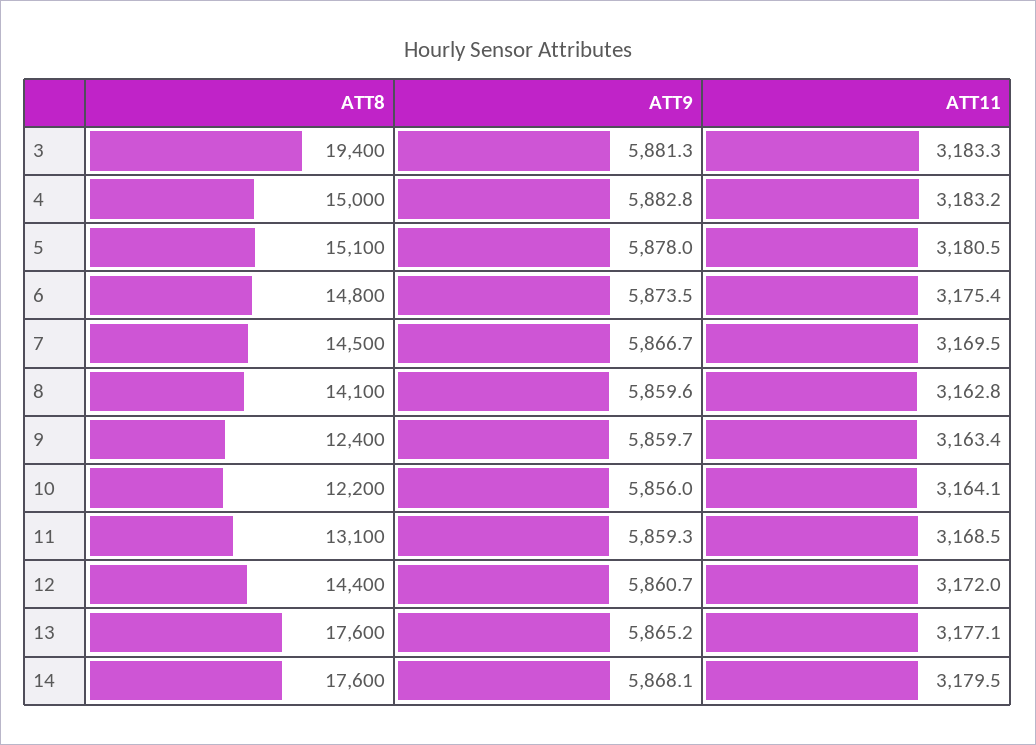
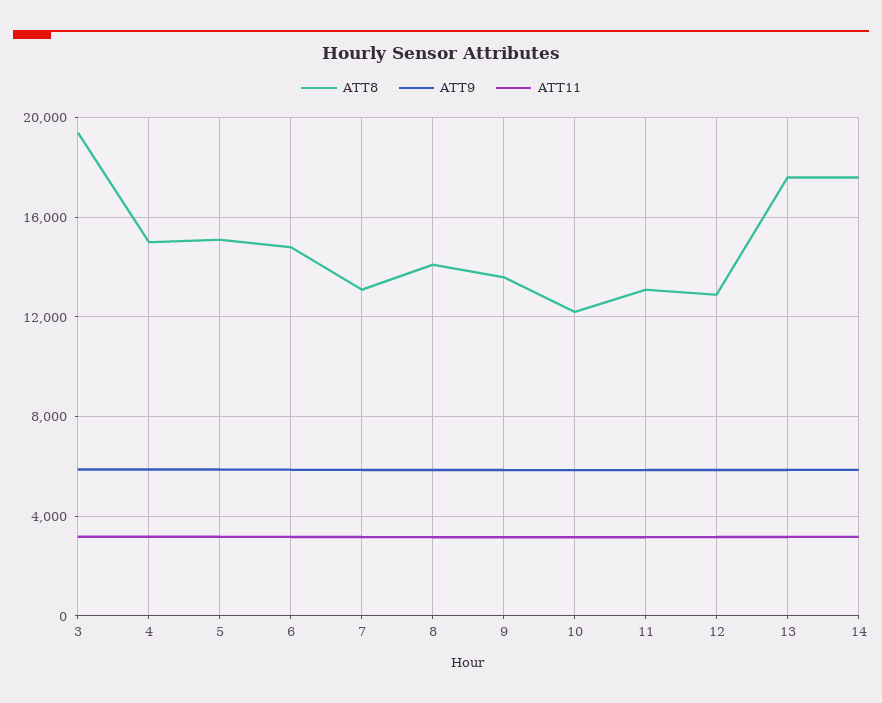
ATT8, 7: 14500 -> 13000
ATT8, 9: 12400 -> 13500
ATT8, 12: 14400 -> 13000

